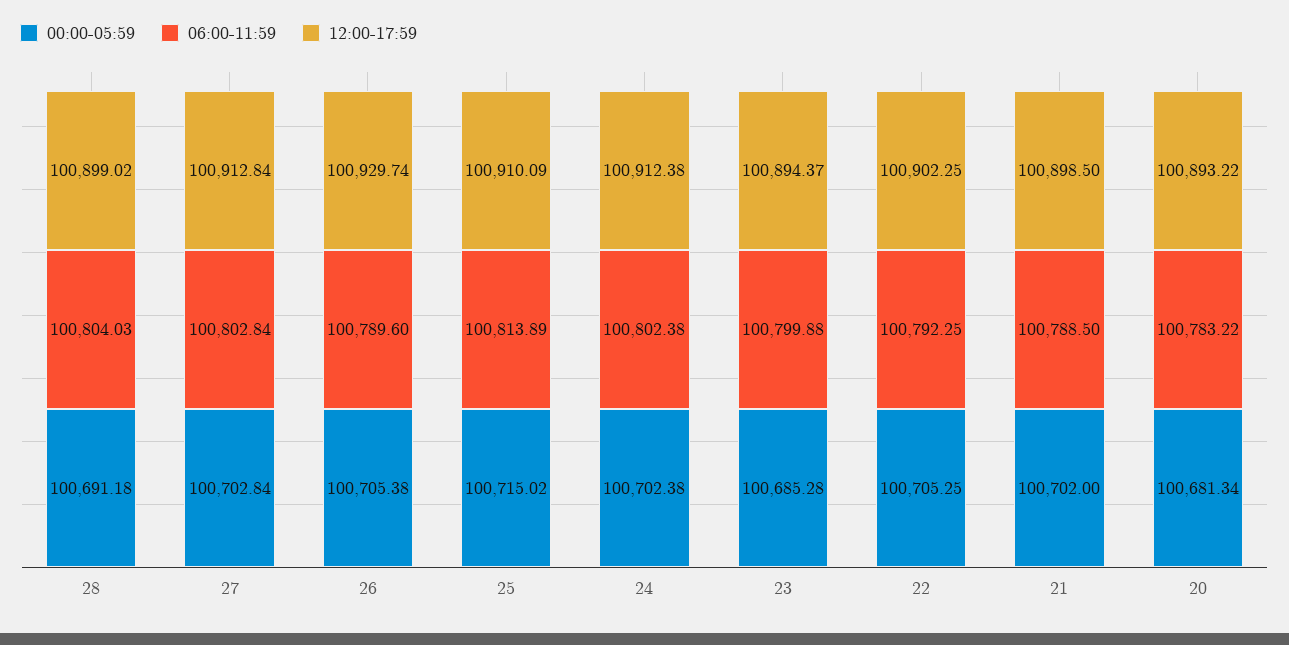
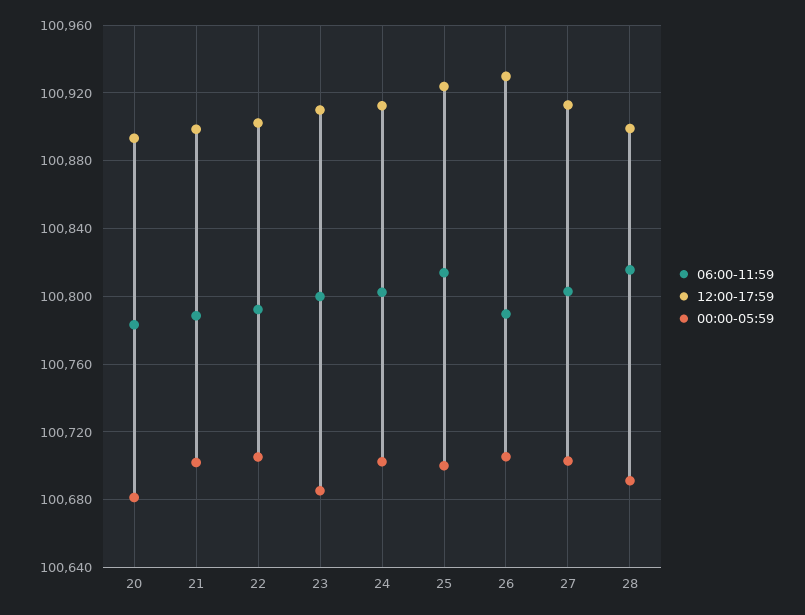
06:00-11:59, 28: 100804.03 -> 100815
00:00-05:59, 25: 100715.02 -> 100700
12:00-17:59, 25: 100910.09 -> 100925
12:00-17:59, 23: 100894.37 -> 100910

